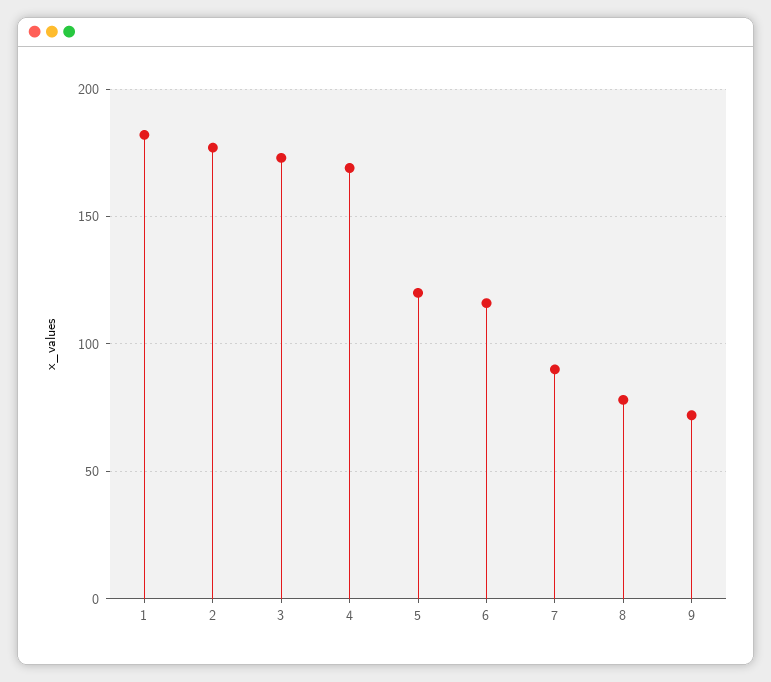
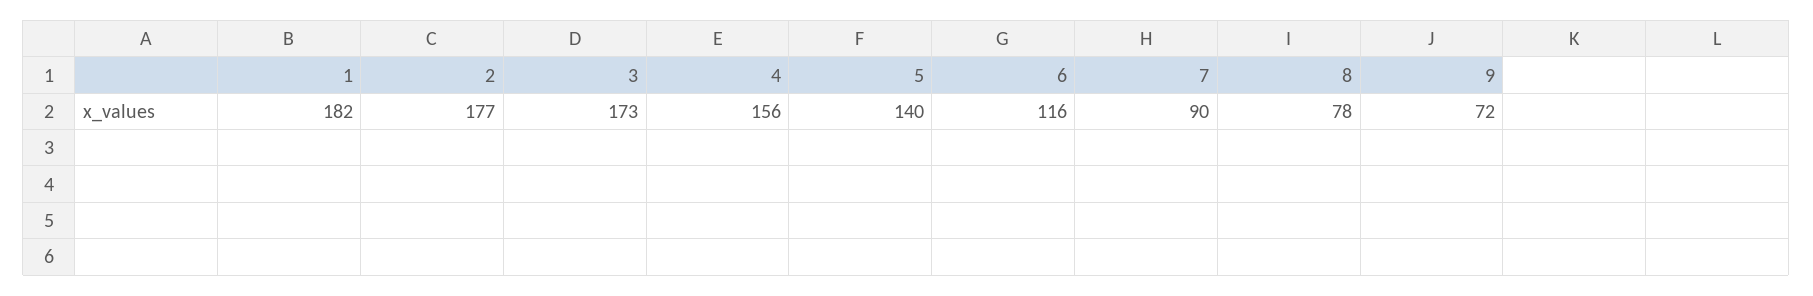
4: 170 -> 156
5: 120 -> 140

